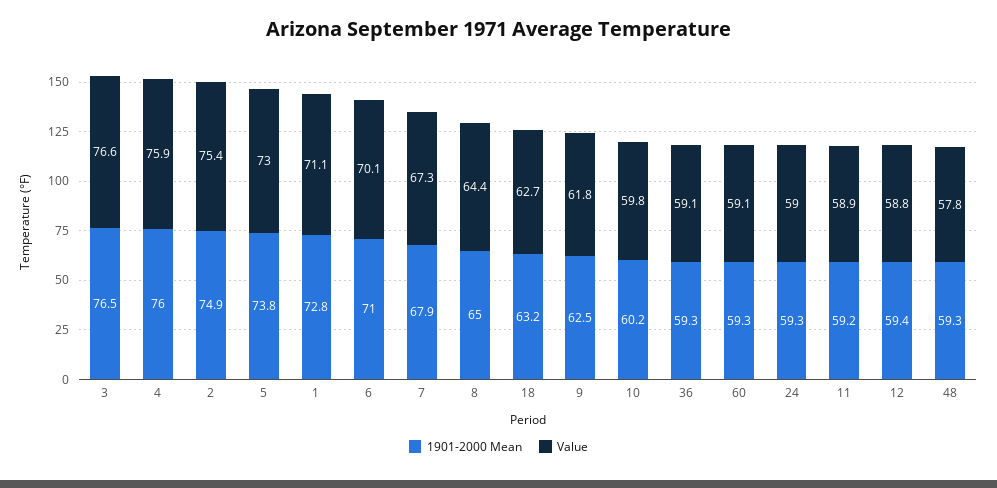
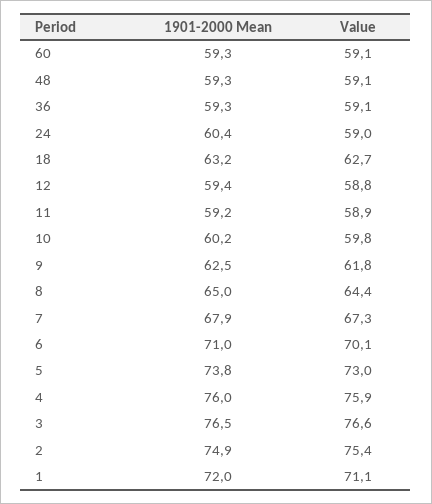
1901-2000 Mean, 1: 72.8 -> 72
1901-2000 Mean, 24: 59.3 -> 60.4
Value, 48: 57.8 -> 59.1

